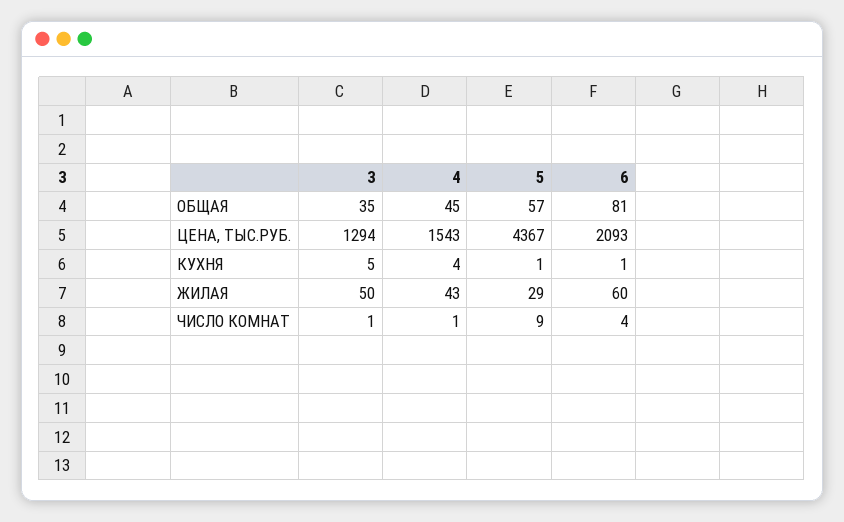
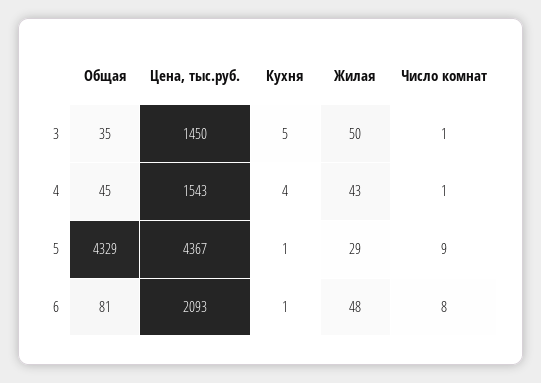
5, ОБЩАЯ: 57 -> 4329
3, ЦЕНА, ТЫС.РУБ.: 1294 -> 1450
6, ЖИЛАЯ: 60 -> 48
6, ЧИСЛО КОМНАТ: 4 -> 8

